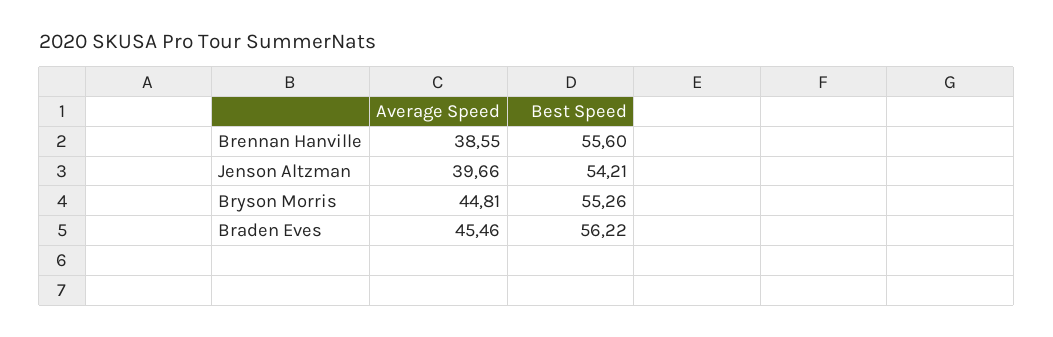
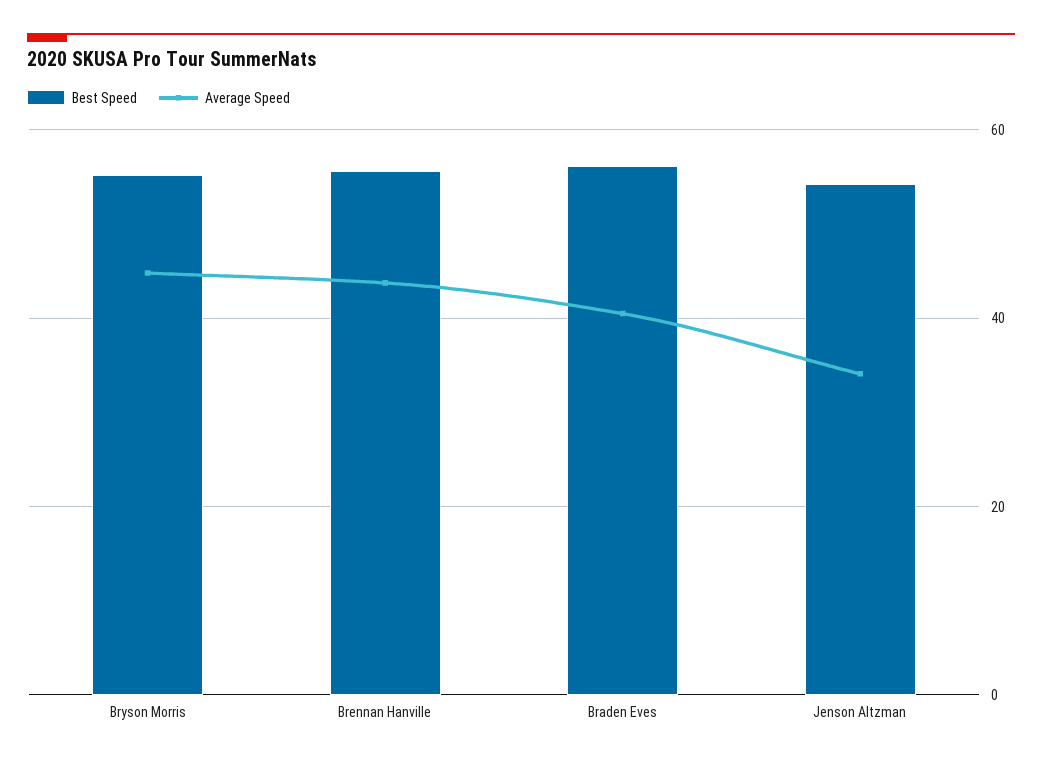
Average Speed, Brennan Hanville: 38.55 -> 44
Average Speed, Jenson Altzman: 39.66 -> 34
Average Speed, Braden Eves: 45.46 -> 40

